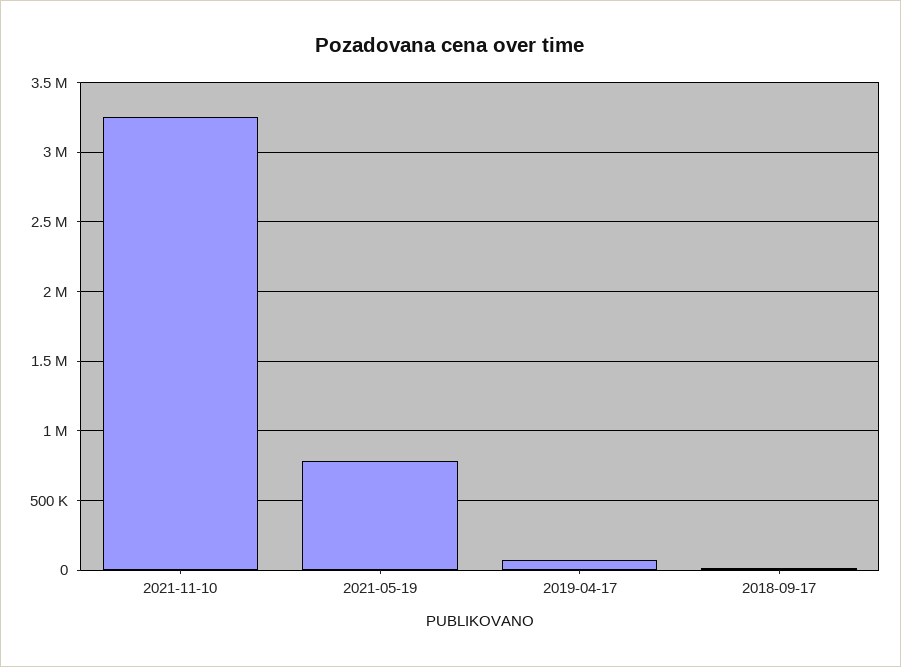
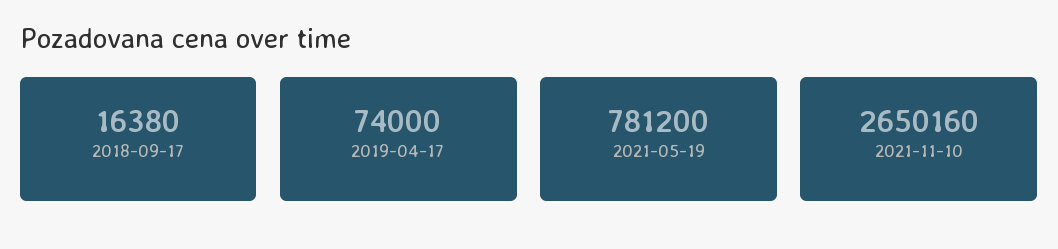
2021-11-10: 3250000 -> 2650160

